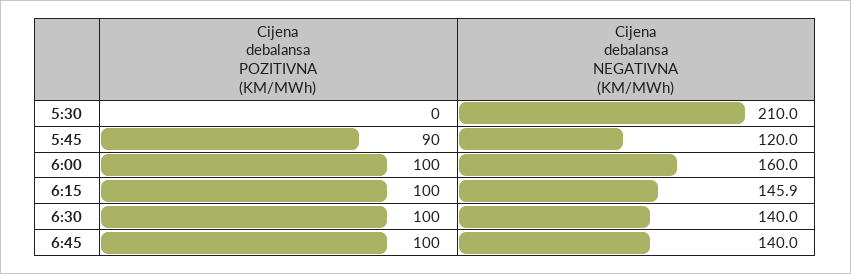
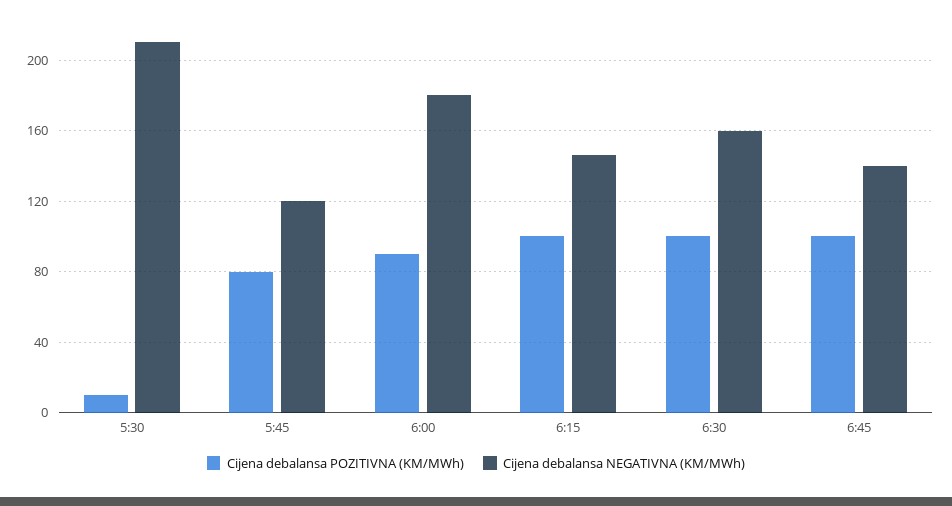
Cijena debalansa POZITIVNA (KM/MWh), 5:30: 0 -> 10
Cijena debalansa POZITIVNA (KM/MWh), 5:45: 90 -> 80
Cijena debalansa POZITIVNA (KM/MWh), 6:00: 100 -> 90
Cijena debalansa NEGATIVNA (KM/MWh), 6:00: 160 -> 180
Cijena debalansa NEGATIVNA (KM/MWh), 6:30: 140 -> 160

